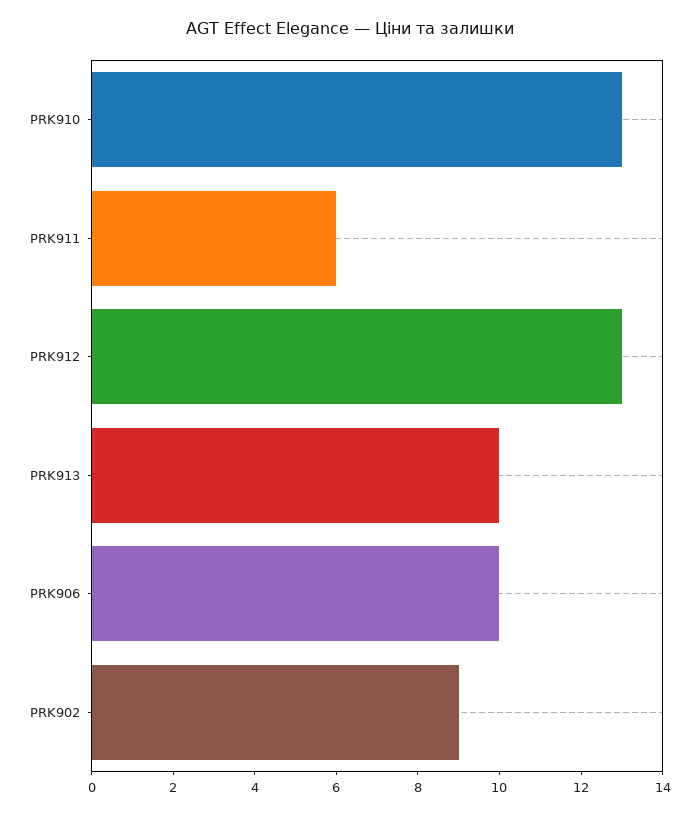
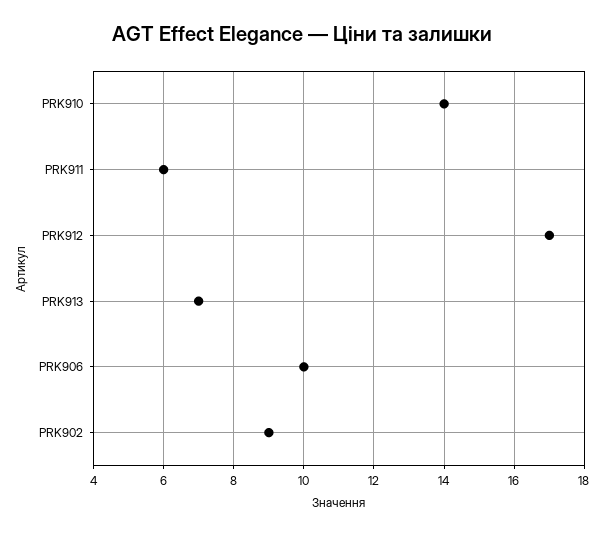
PRK910: 13 -> 14
PRK912: 13 -> 17
PRK913: 10 -> 7

